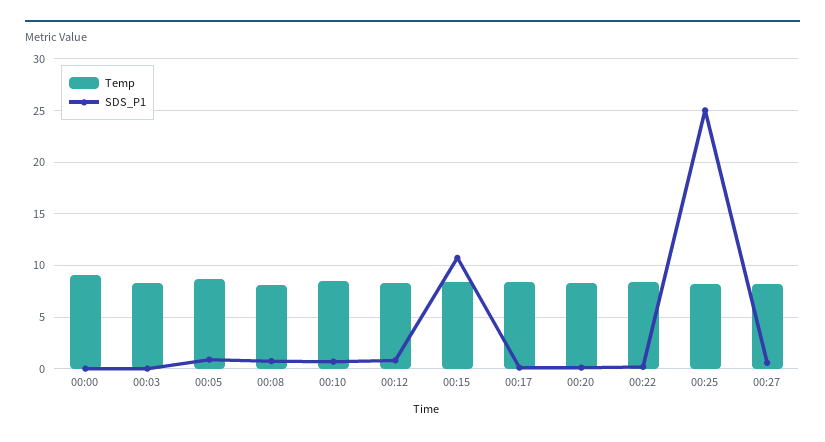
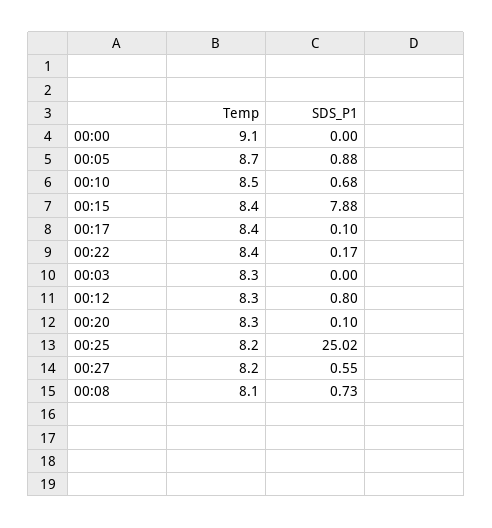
SDS_P1, 00:15: 11 -> 7.88

